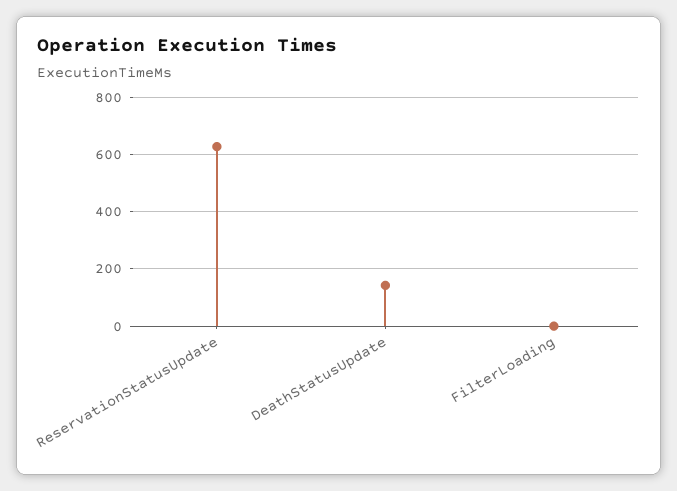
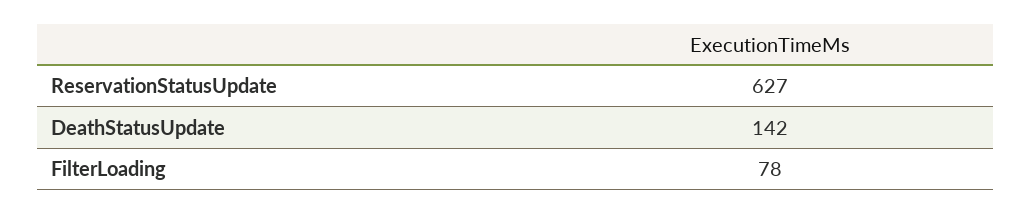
FilterLoading: 0 -> 78

